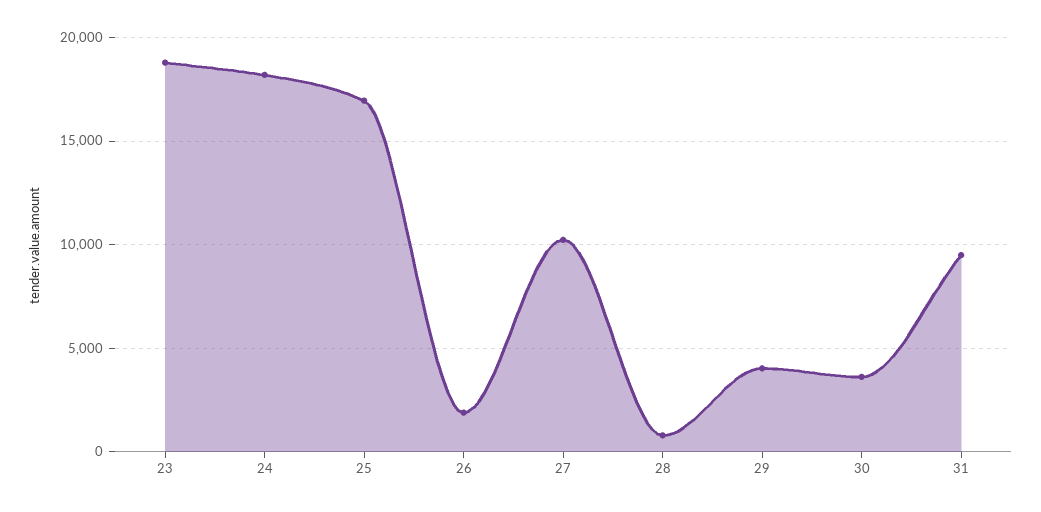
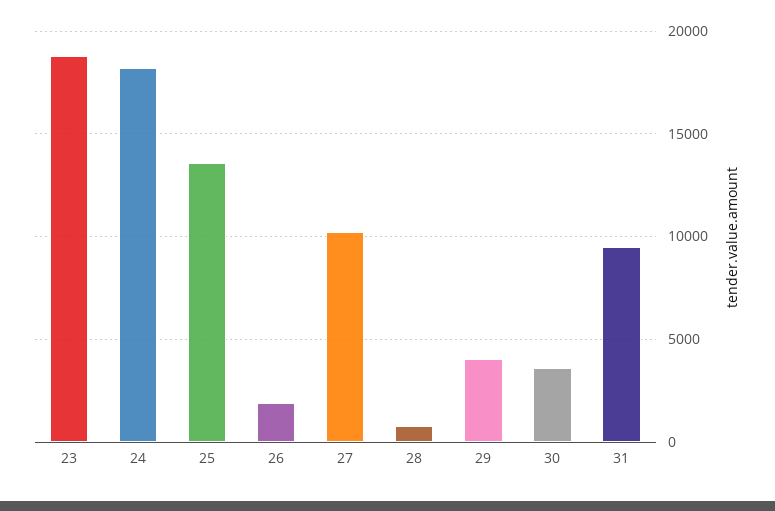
25: 17000 -> 13500

